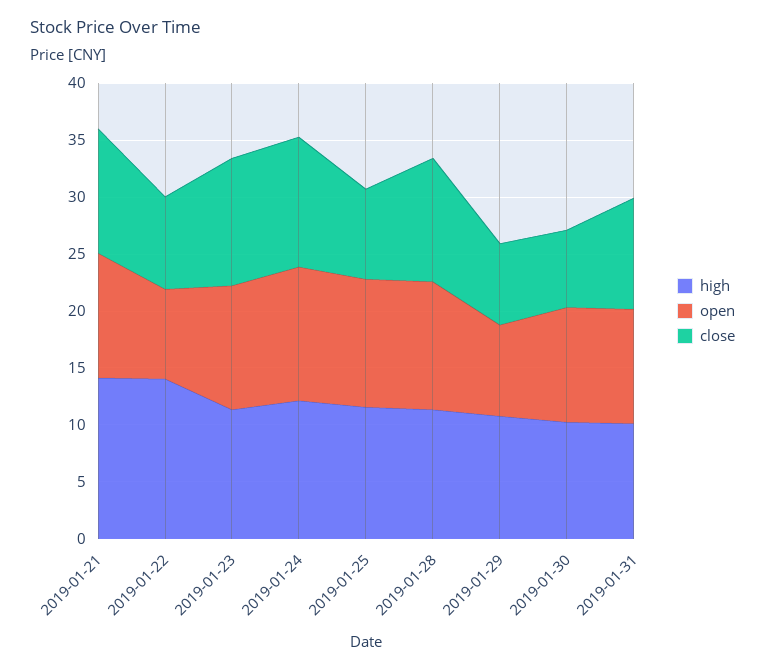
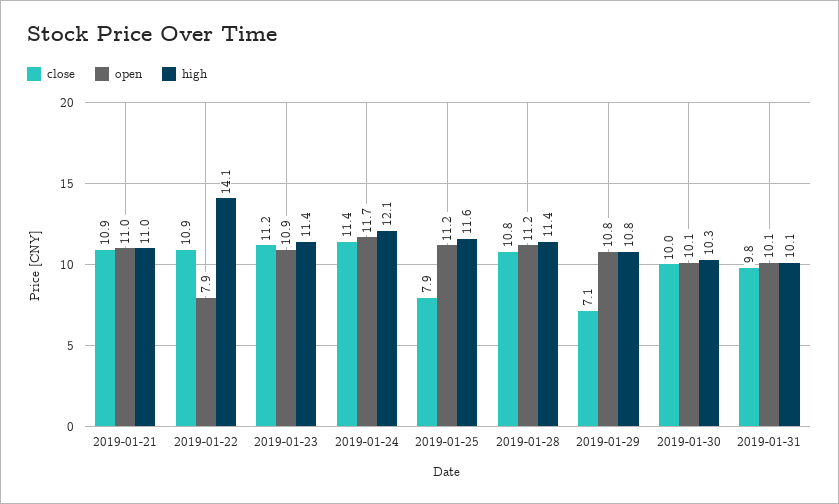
high, 2019-01-21: 14 -> 11
close, 2019-01-22: 8 -> 10.9
open, 2019-01-29: 8 -> 10.8
close, 2019-01-30: 7 -> 10

